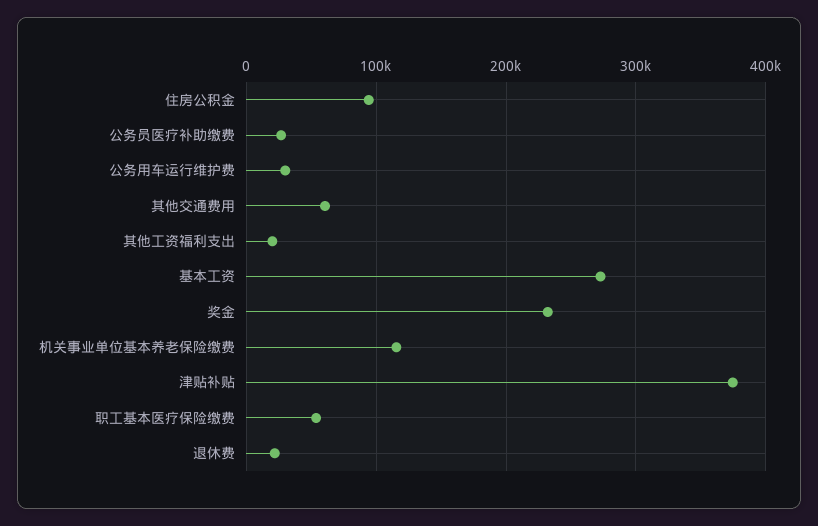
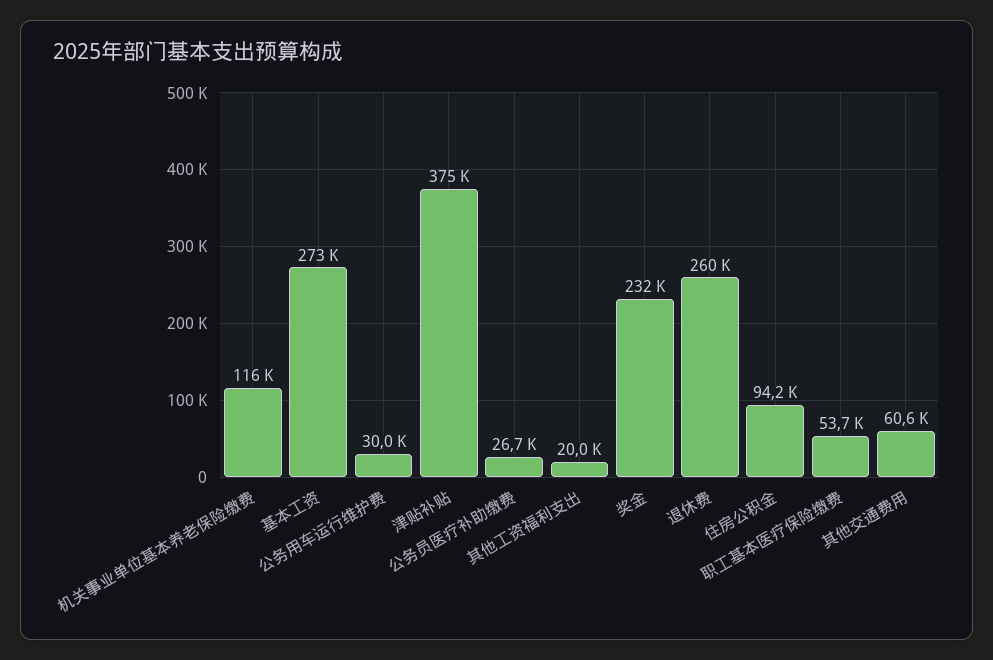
退休费: 20000 -> 260000

